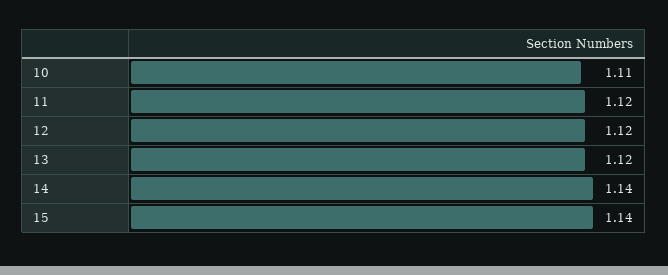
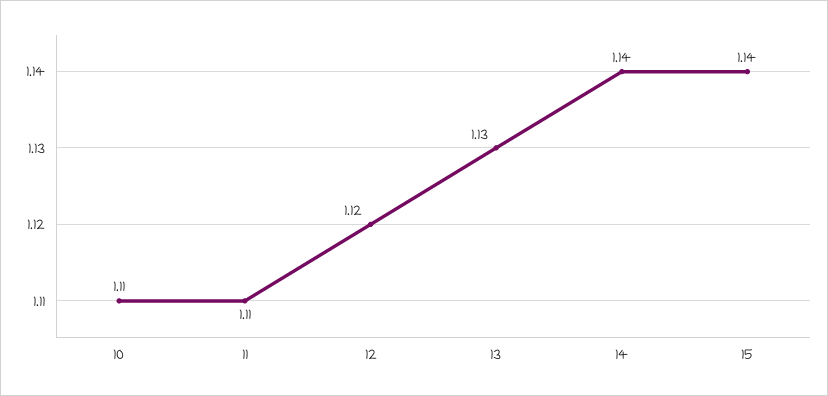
11: 1.12 -> 1.11
13: 1.12 -> 1.13

